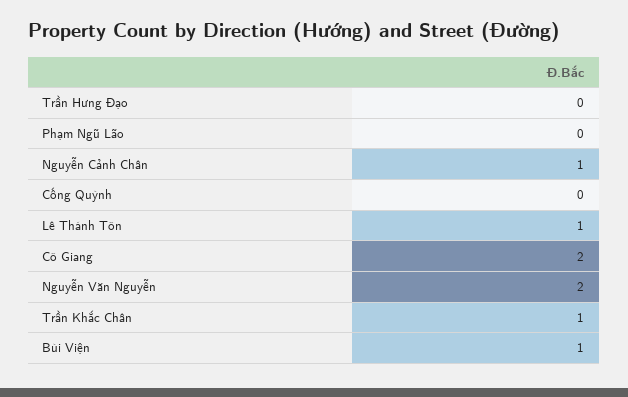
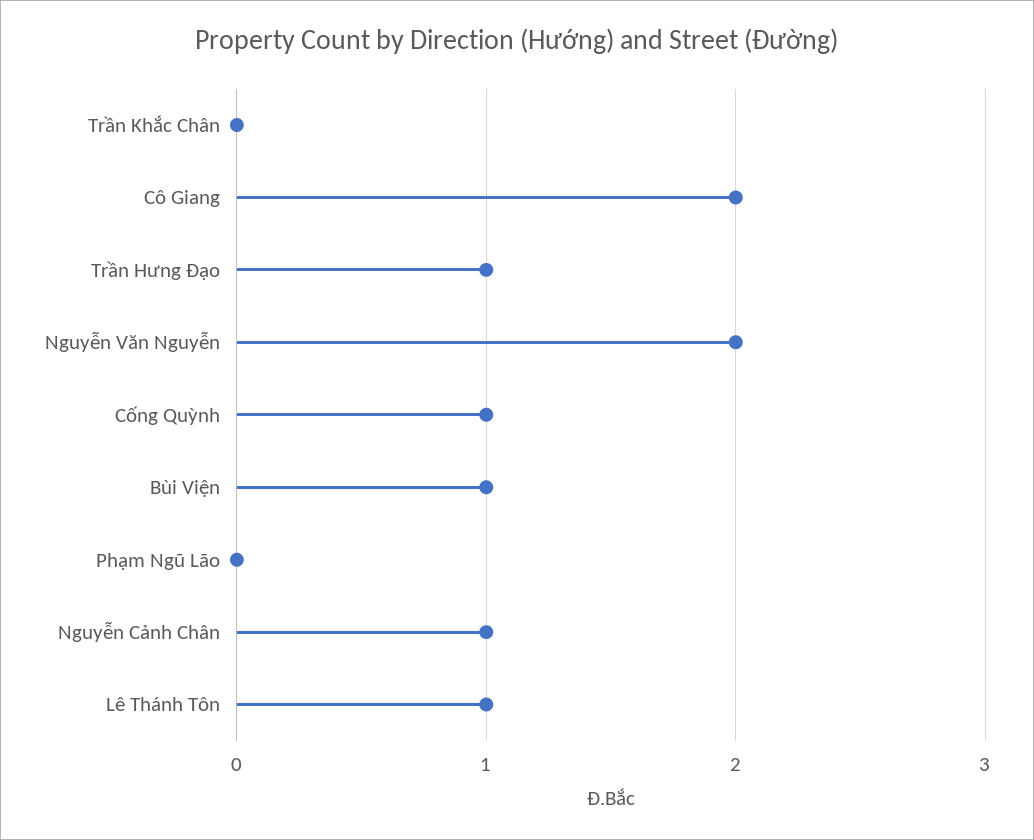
Trần Hưng Đạo: 0 -> 1
Cống Quỳnh: 0 -> 1
Trần Khắc Chân: 1 -> 0

